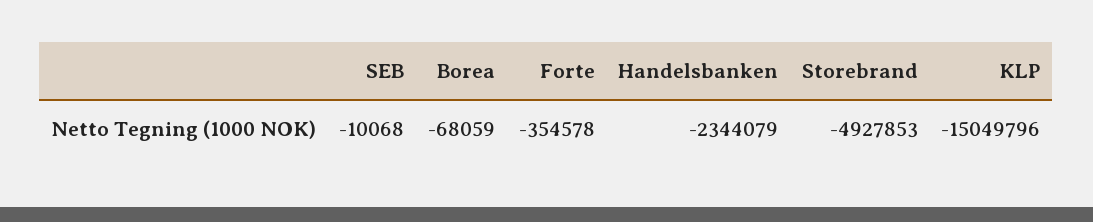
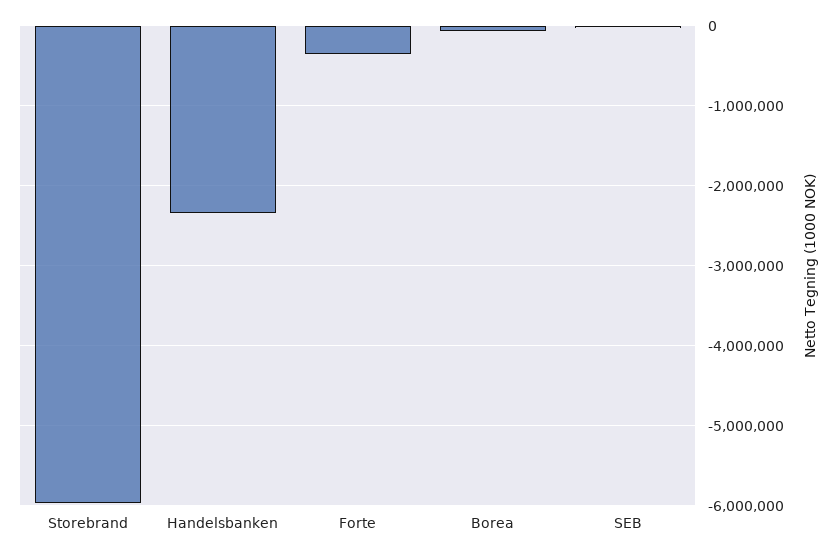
Storebrand: -4927853 -> -6000000
KLP: -15049796 -> none

